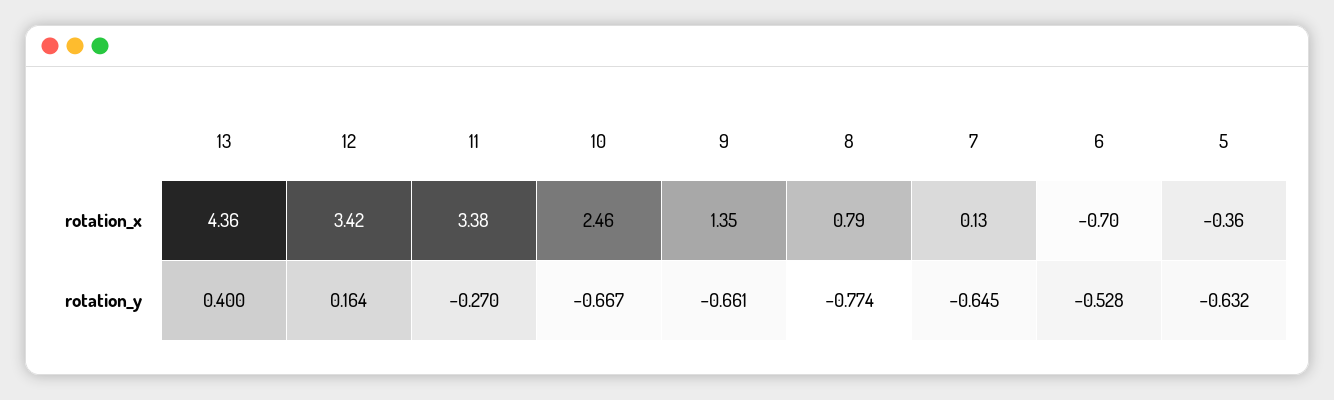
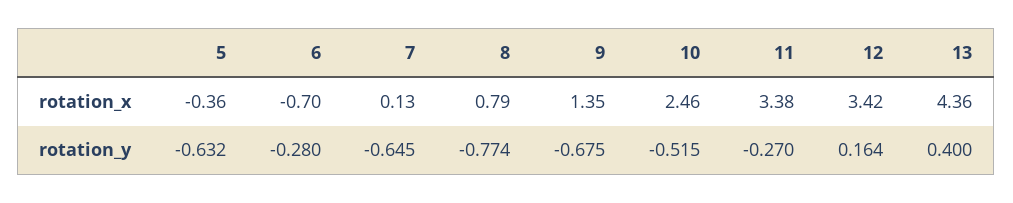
10, rotation_y: -0.667 -> -0.515
9, rotation_y: -0.661 -> -0.675
6, rotation_y: -0.528 -> -0.28

